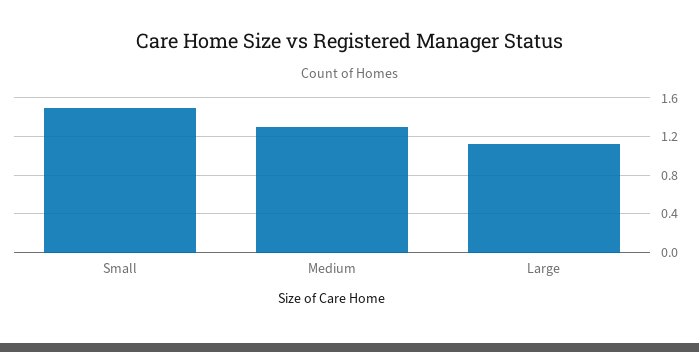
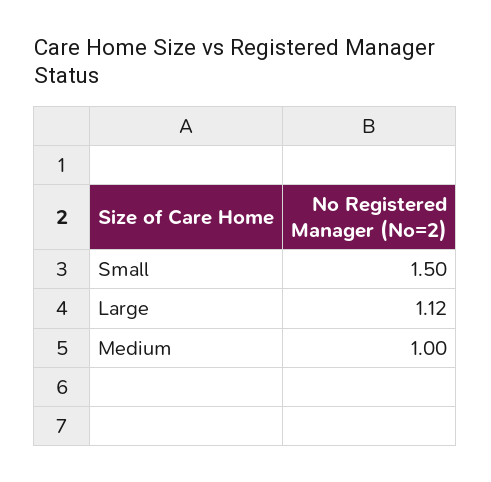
Medium: 1.3 -> 1

